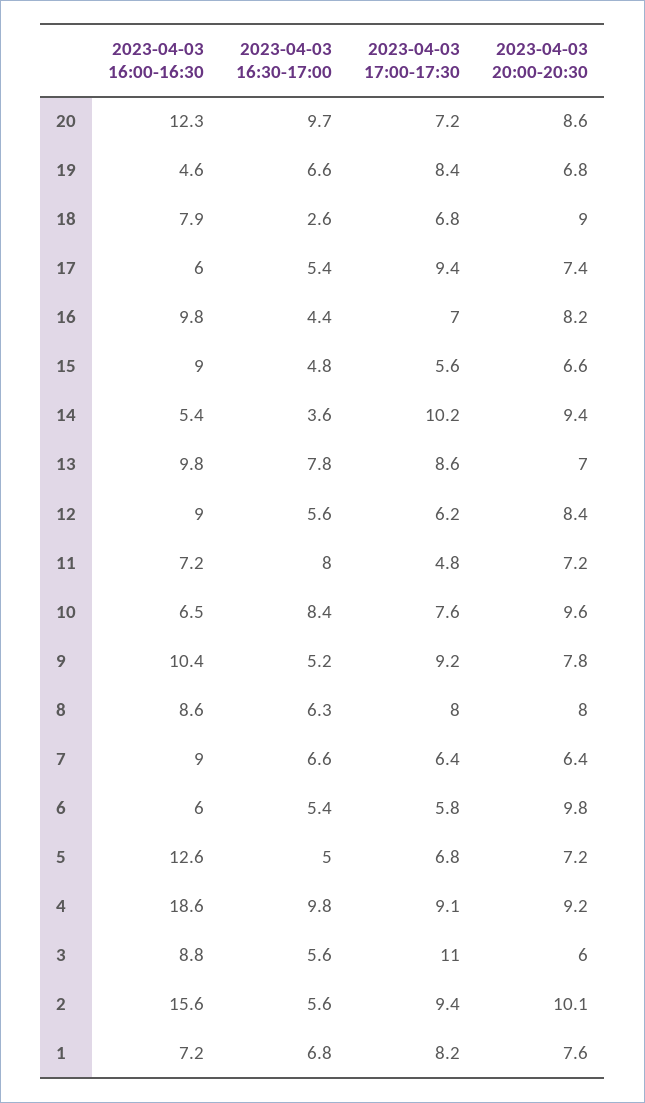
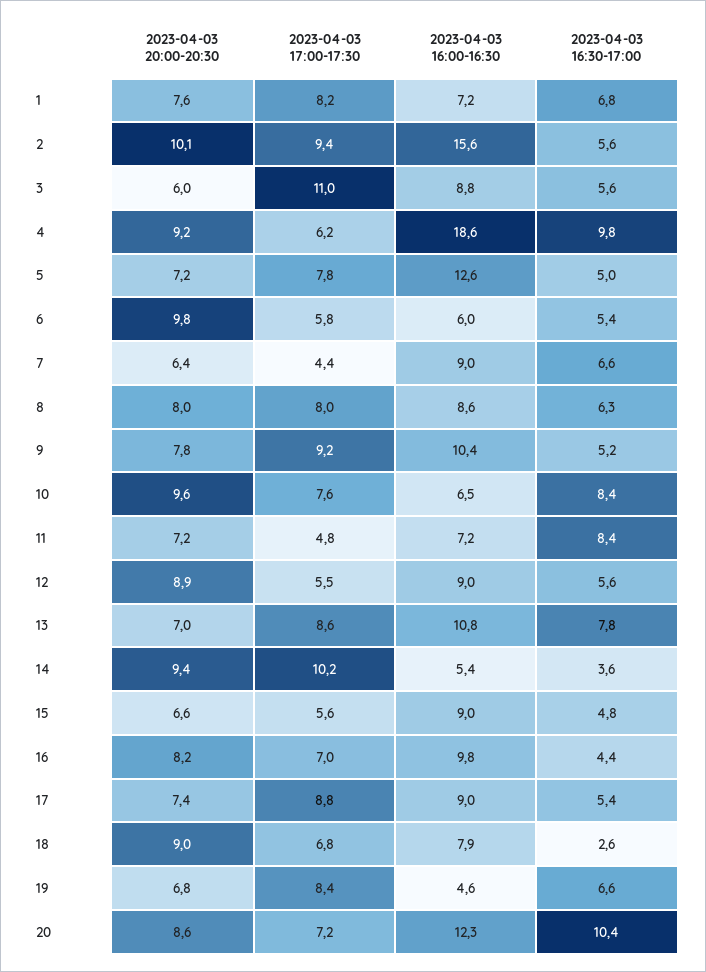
2023-04-03 16:30-17:00, 20: 9.7 -> 10.4
2023-04-03 16:00-16:30, 17: 6 -> 9
2023-04-03 17:00-17:30, 17: 9.4 -> 8.8
2023-04-03 16:00-16:30, 13: 9.8 -> 10.8
2023-04-03 17:00-17:30, 12: 6.2 -> 5.5
2023-04-03 20:00-20:30, 12: 8.4 -> 8.9
2023-04-03 16:30-17:00, 11: 8 -> 8.4
2023-04-03 17:00-17:30, 7: 6.4 -> 4.4
2023-04-03 17:00-17:30, 5: 6.8 -> 7.8
2023-04-03 17:00-17:30, 4: 9.1 -> 6.2

